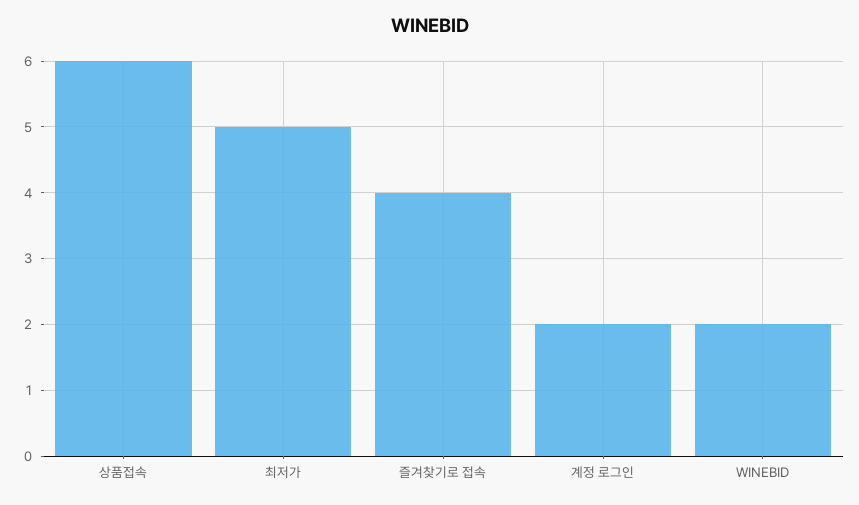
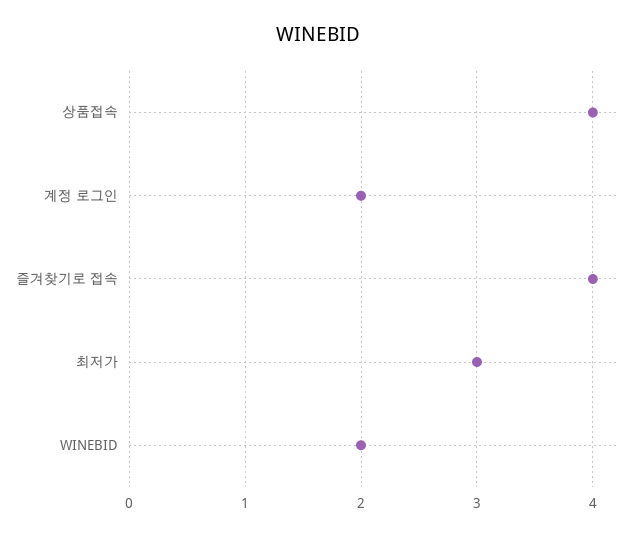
상품접속: 6 -> 4
최저가: 5 -> 3

